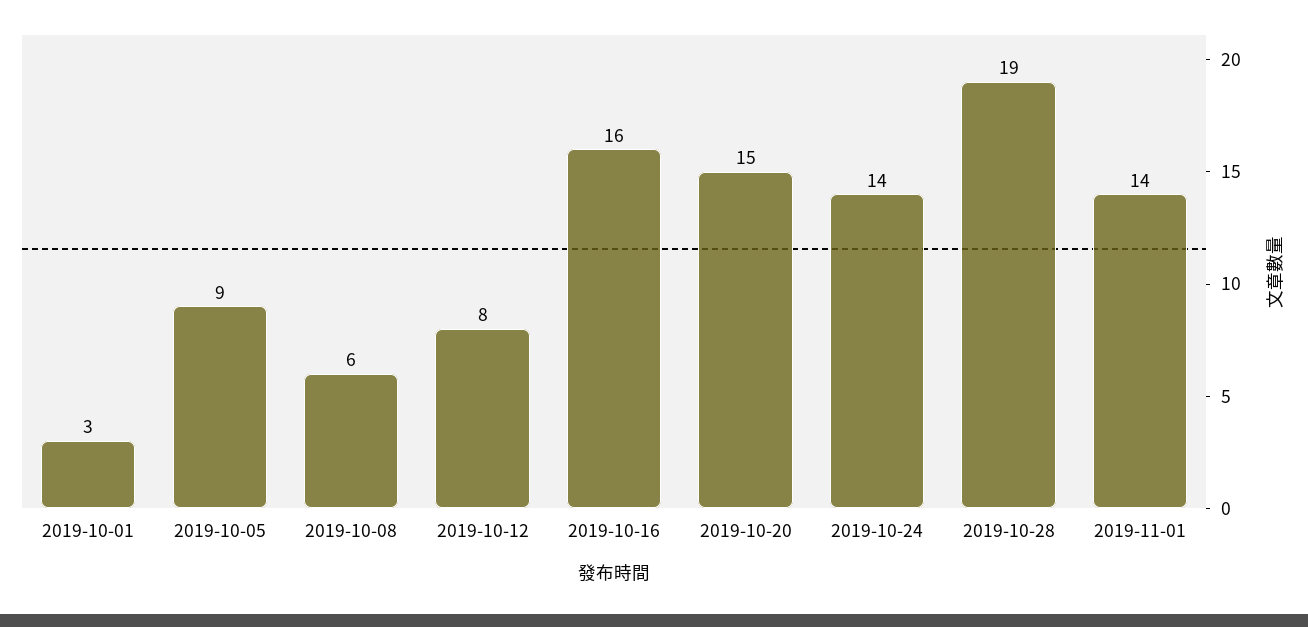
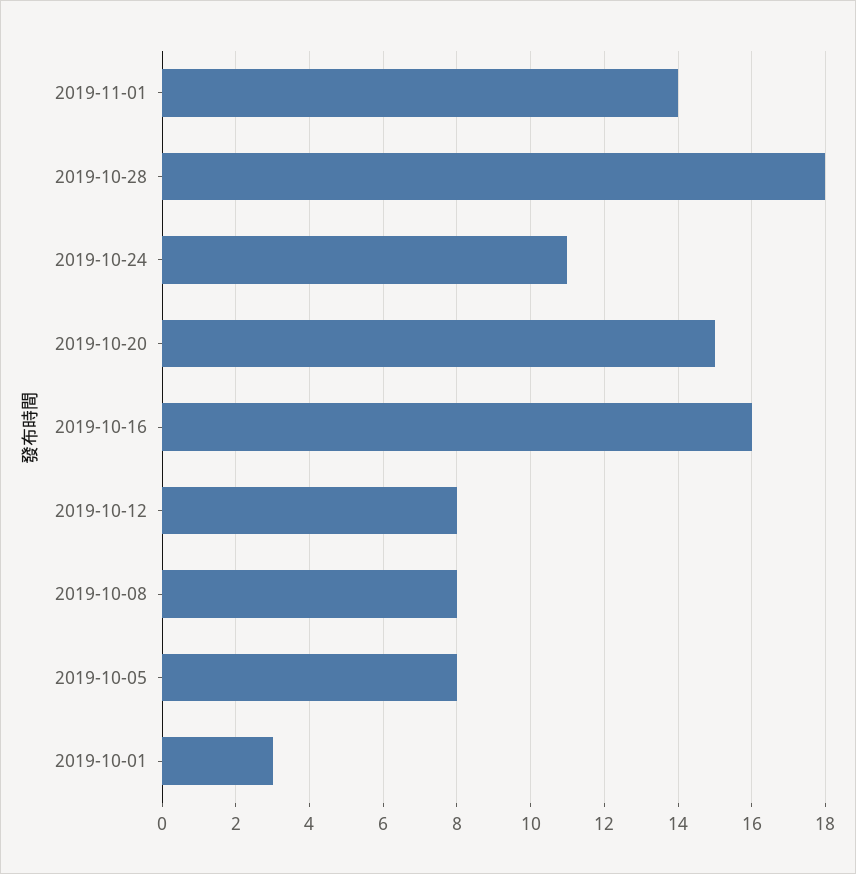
2019-10-05: 9 -> 8
2019-10-08: 6 -> 8
2019-10-24: 14 -> 11
2019-10-28: 19 -> 18

